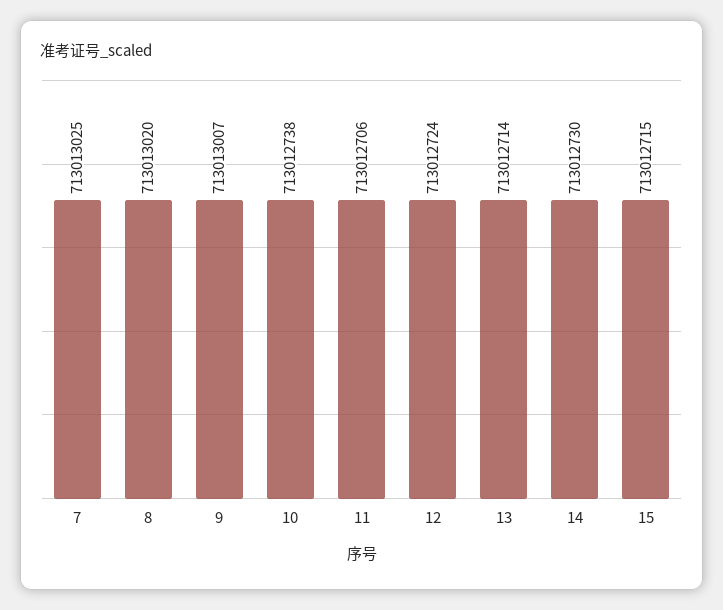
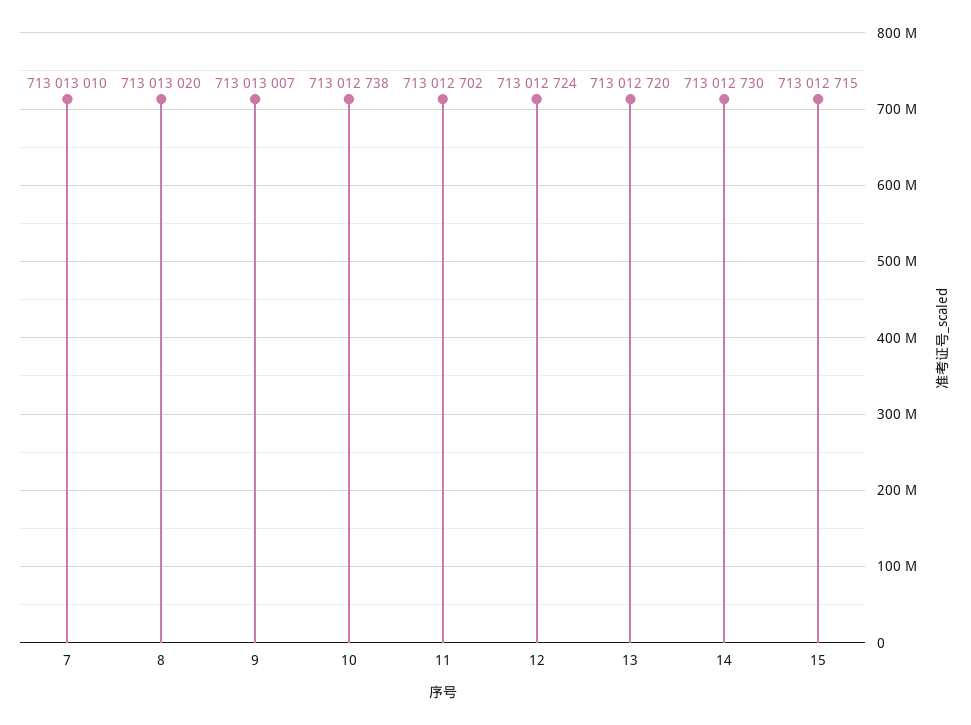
7: 713013025 -> 713013010
11: 713012706 -> 713012702
13: 713012714 -> 713012720

